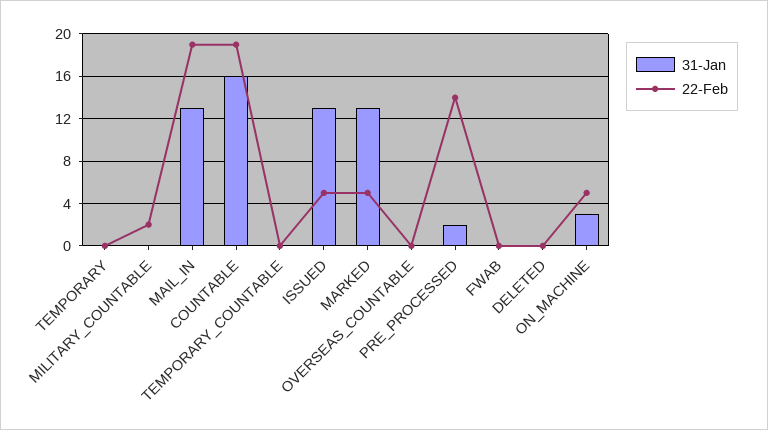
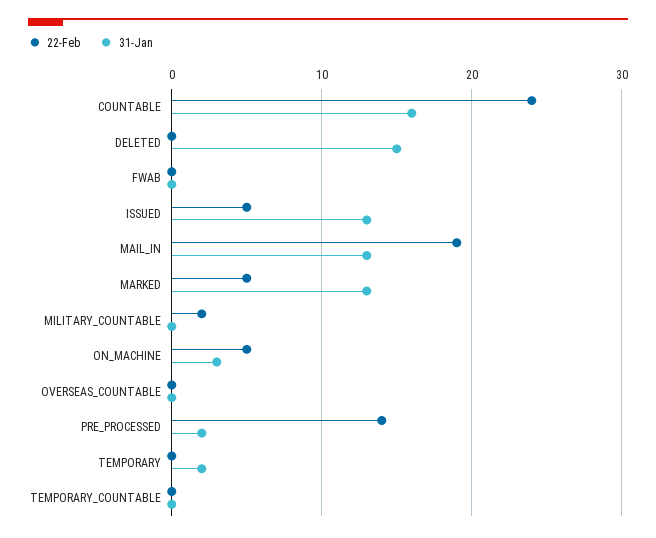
31-Jan, TEMPORARY: 0 -> 2
22-Feb, COUNTABLE: 19 -> 24
31-Jan, DELETED: 0 -> 15

